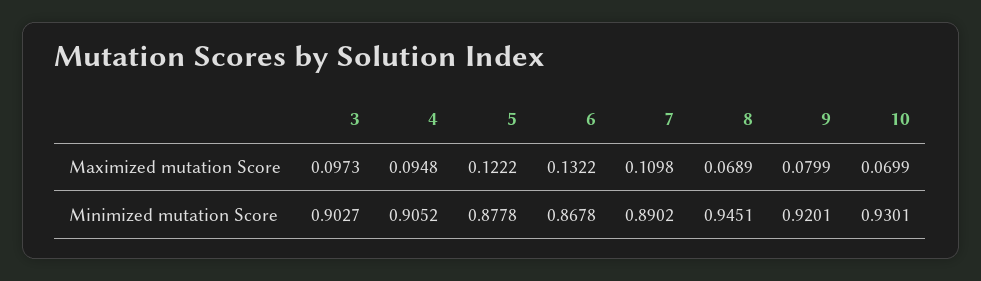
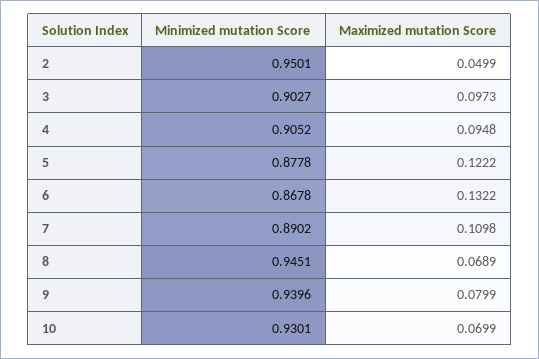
9, Minimized mutation Score: 0.9201 -> 0.9396
2, Minimized mutation Score: none -> 0.9501
2, Maximized mutation Score: none -> 0.0499

